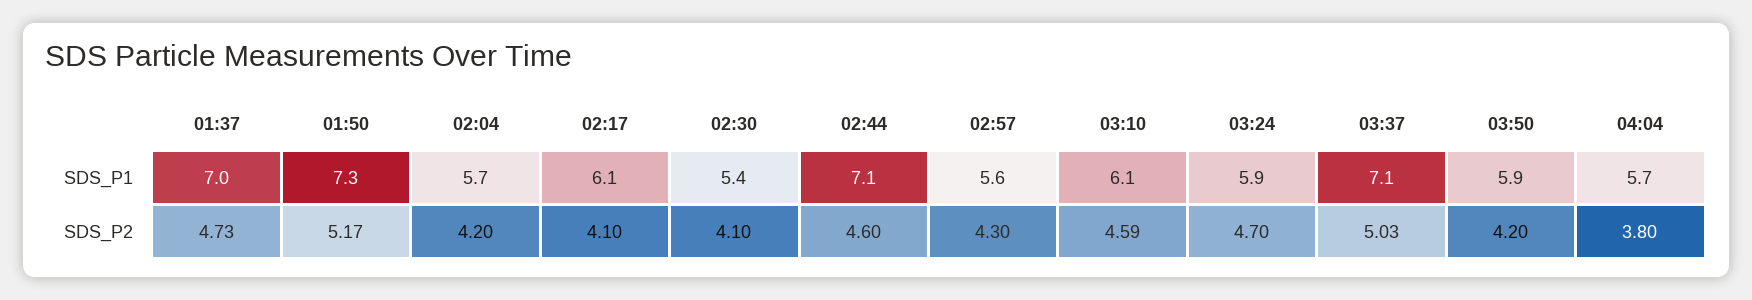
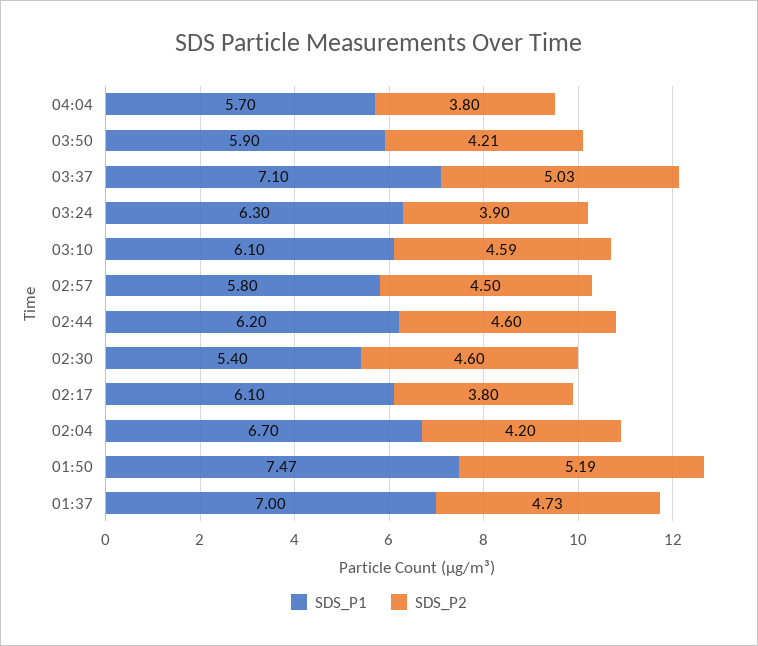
SDS_P1, 01:50: 7.3 -> 7.47
SDS_P1, 02:04: 5.7 -> 6.7
SDS_P1, 02:44: 7.1 -> 6.2
SDS_P1, 02:57: 5.6 -> 5.8
SDS_P1, 03:24: 5.9 -> 6.3
SDS_P2, 01:50: 5.17 -> 5.19
SDS_P2, 02:17: 4.1 -> 3.8
SDS_P2, 02:30: 4.1 -> 4.6
SDS_P2, 02:57: 4.3 -> 4.5
SDS_P2, 03:24: 4.7 -> 3.9
SDS_P2, 03:50: 4.2 -> 4.21

